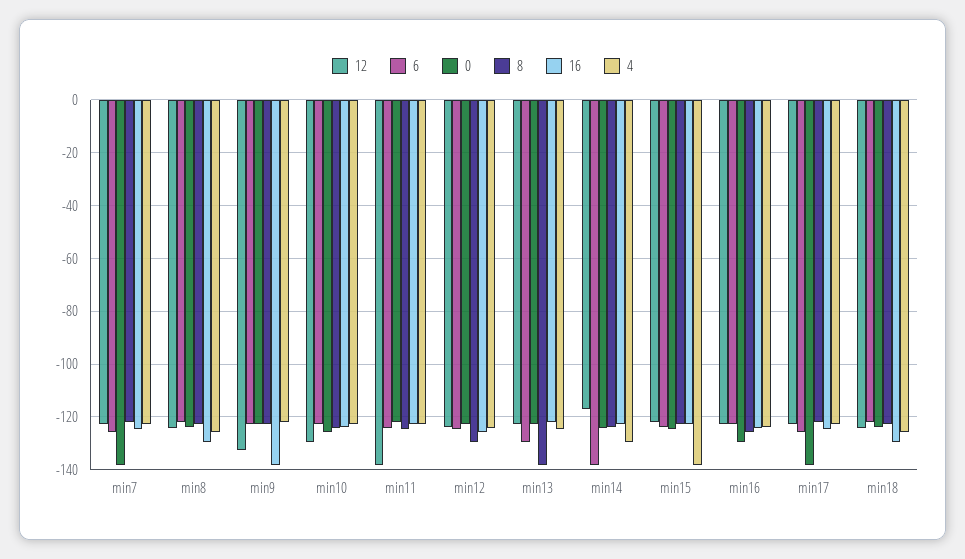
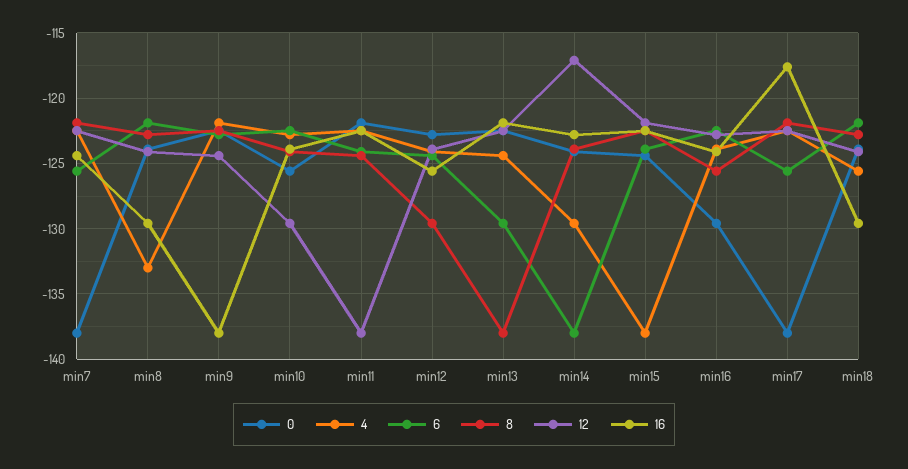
4, min8: -125 -> -133
12, min9: -132.5 -> -124.5
16, min17: -125 -> -117.5

